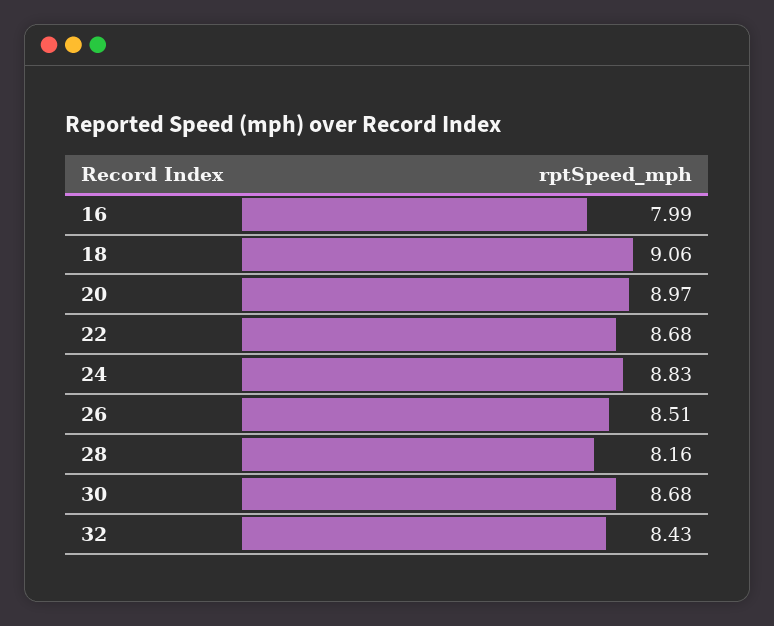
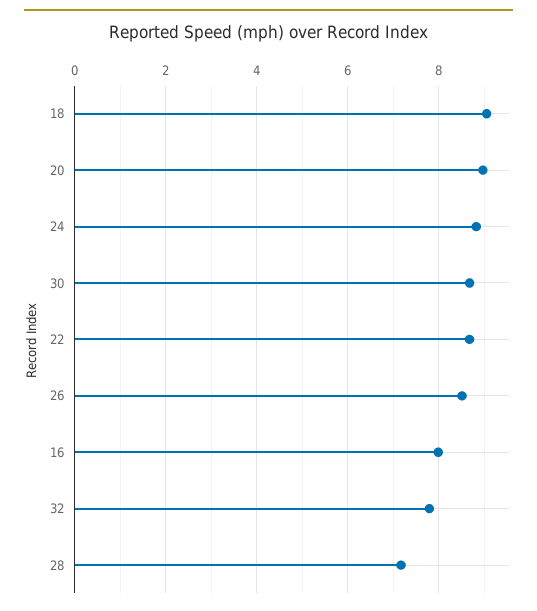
28: 8.16 -> 7.2
32: 8.43 -> 7.8

